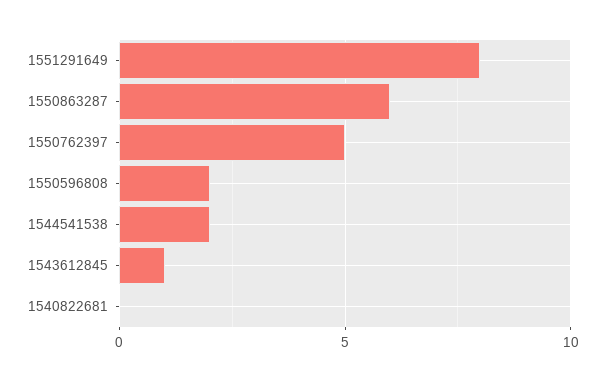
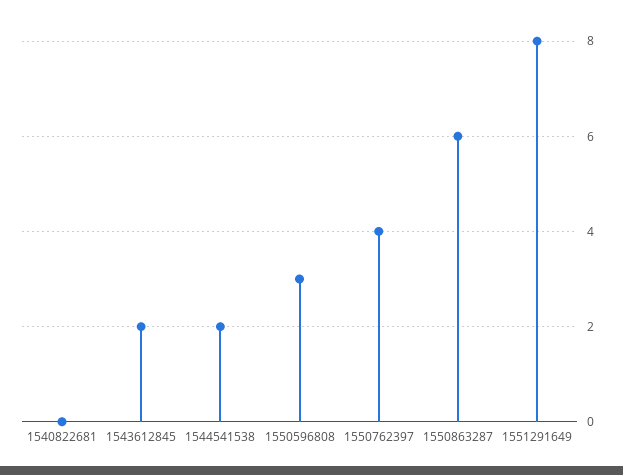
1550762397: 5 -> 4
1550596808: 2 -> 3
1543612845: 1 -> 2

